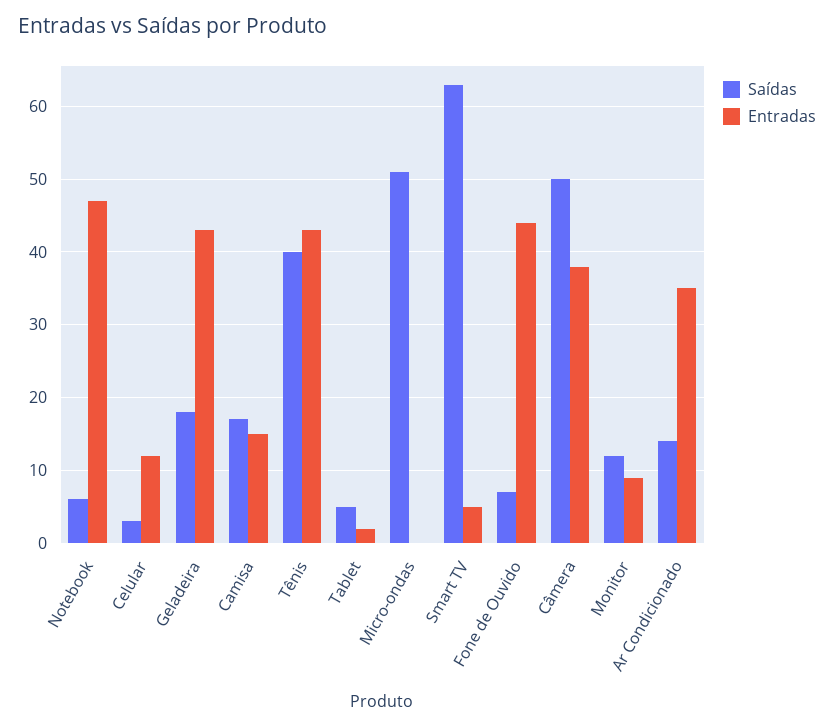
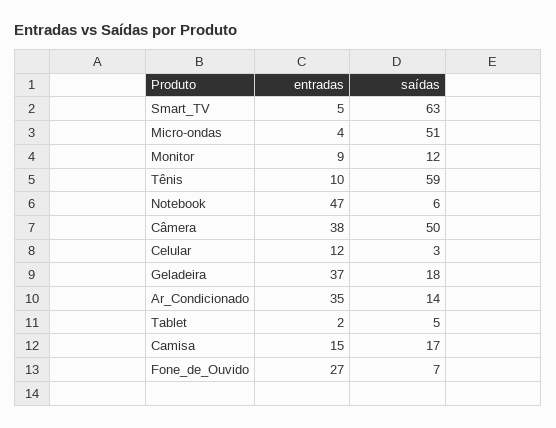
Entradas, Geladeira: 43 -> 37
Saídas, Tênis: 40 -> 59
Entradas, Tênis: 43 -> 10
Entradas, Micro-ondas: 0 -> 4
Entradas, Fone de Ouvido: 44 -> 27

